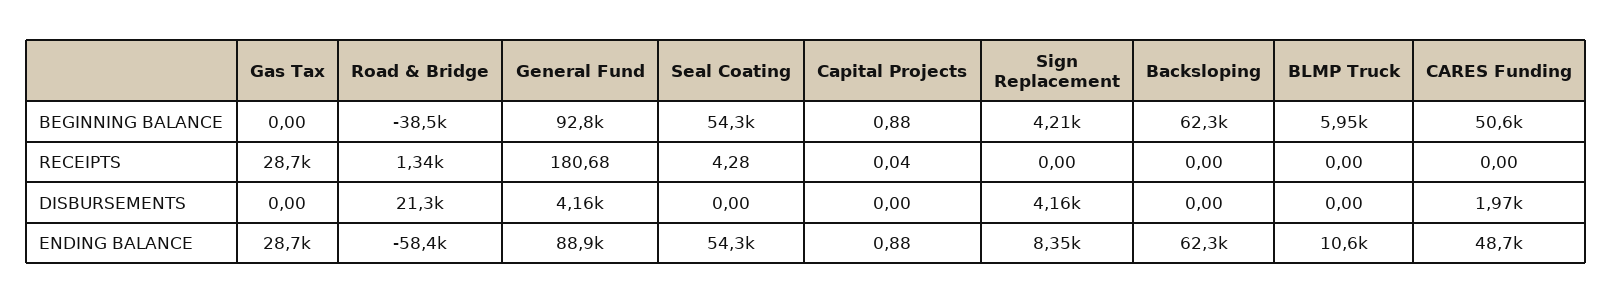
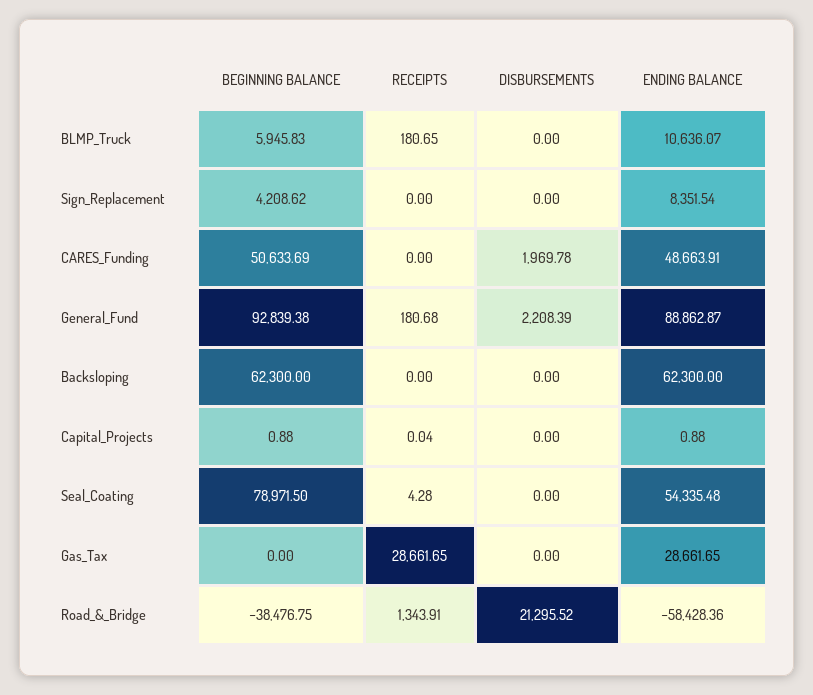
Seal Coating, BEGINNING BALANCE: 54300 -> 78971.5
BLMP Truck, RECEIPTS: 0 -> 180.65
General Fund, DISBURSEMENTS: 4160 -> 2208.39
Sign Replacement, DISBURSEMENTS: 4160 -> 0

